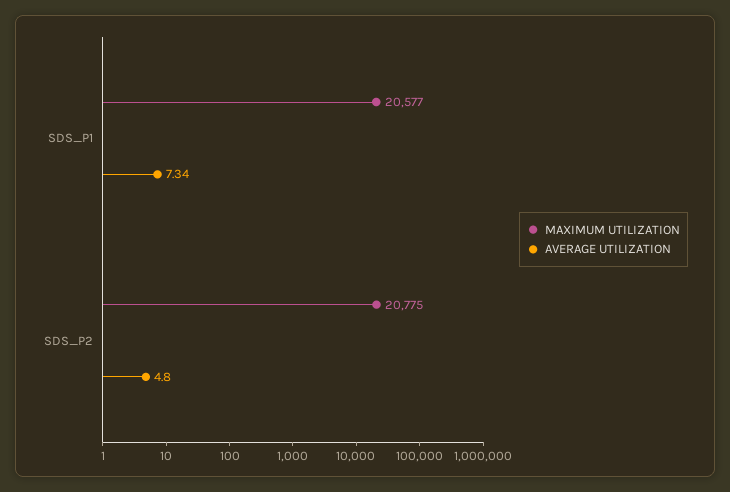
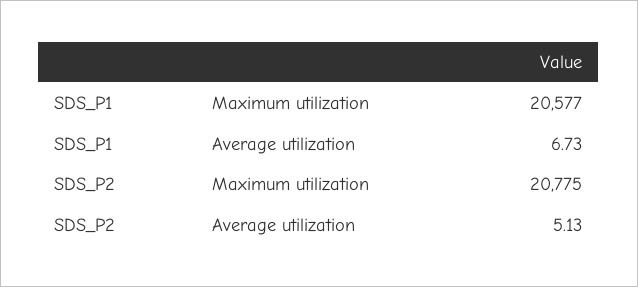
AVERAGE UTILIZATION, SDS_P1: 7.34 -> 6.73
AVERAGE UTILIZATION, SDS_P2: 4.8 -> 5.13

